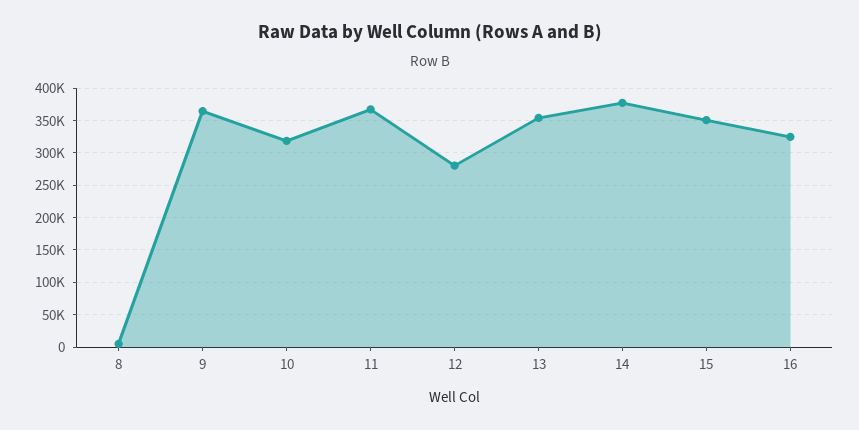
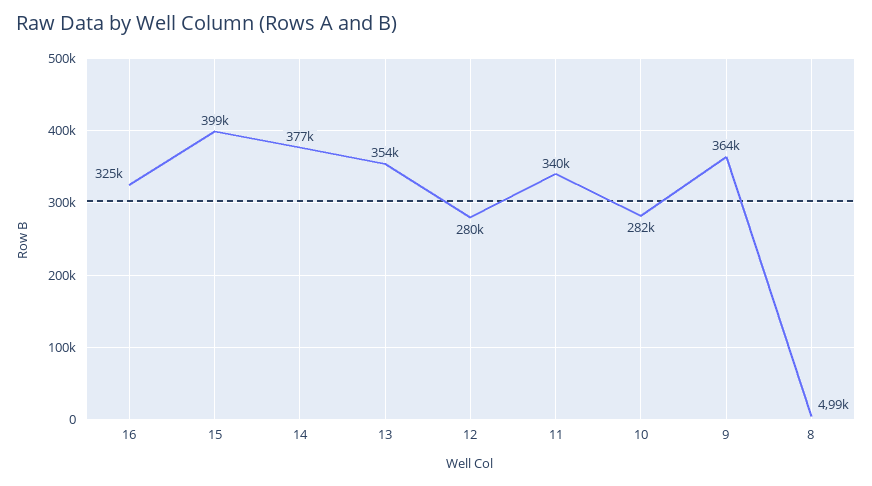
10: 320000 -> 282000
11: 370000 -> 340000
15: 350000 -> 399000

